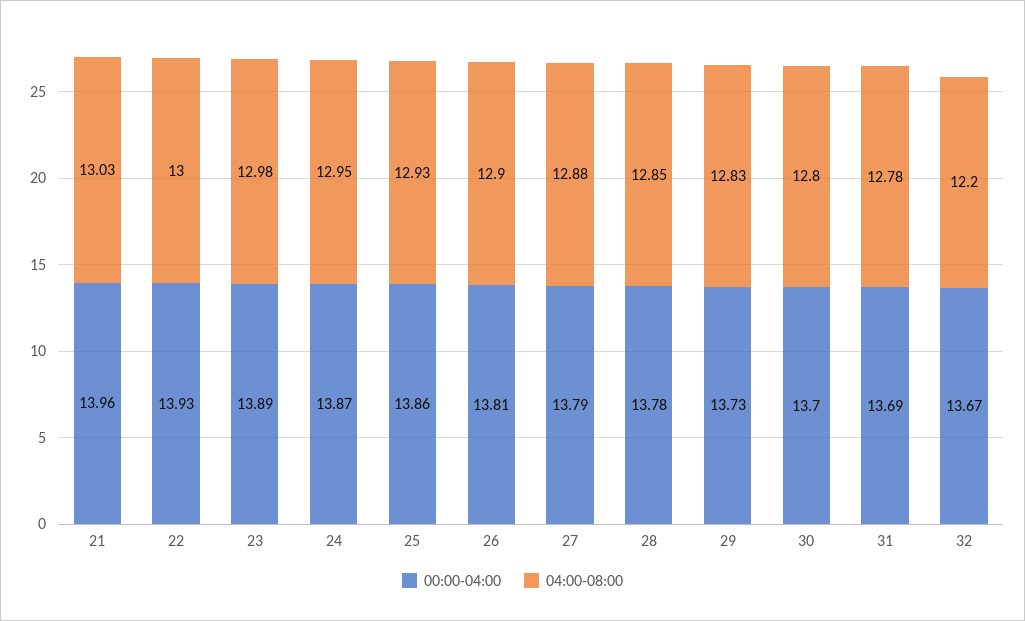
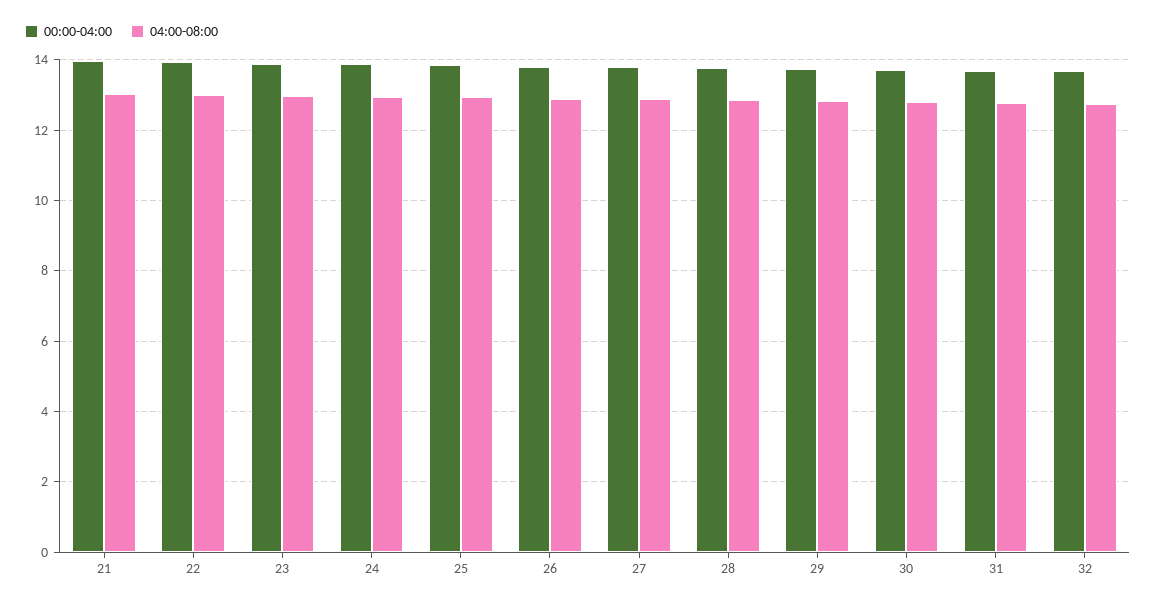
04:00-08:00, 32: 12.2 -> 12.8

